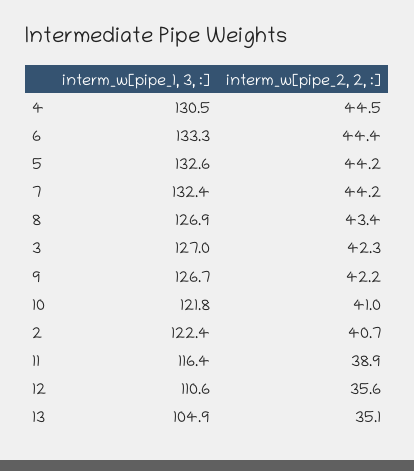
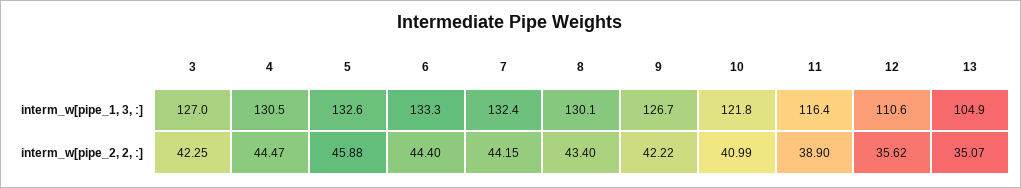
interm_w[pipe_2, 2, :], 5: 44.2 -> 45.88
interm_w[pipe_1, 3, :], 8: 126.9 -> 130.1
interm_w[pipe_1, 3, :], 2: 122.4 -> none
interm_w[pipe_2, 2, :], 2: 40.7 -> none

